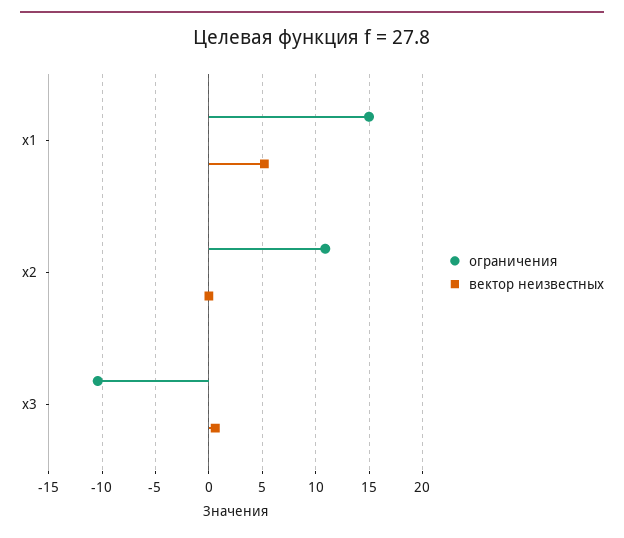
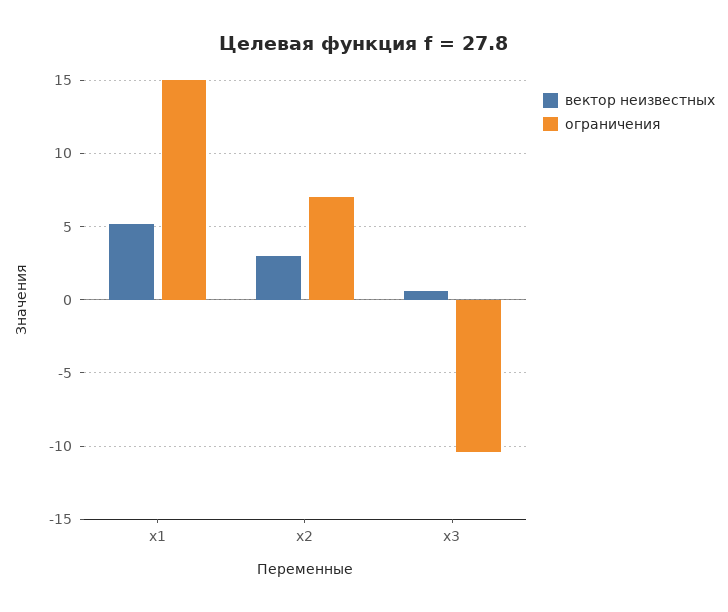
ограничения, x2: 11 -> 7
вектор неизвестных, x2: 0 -> 3

